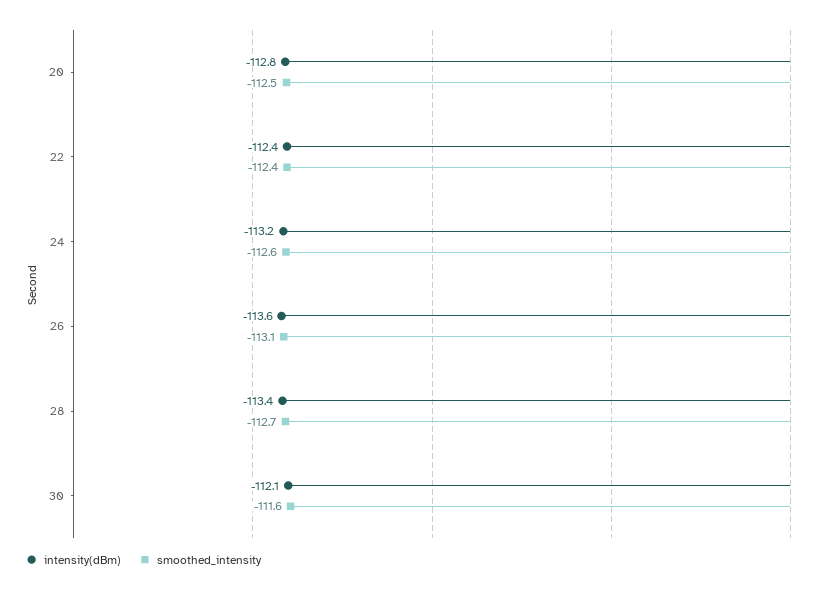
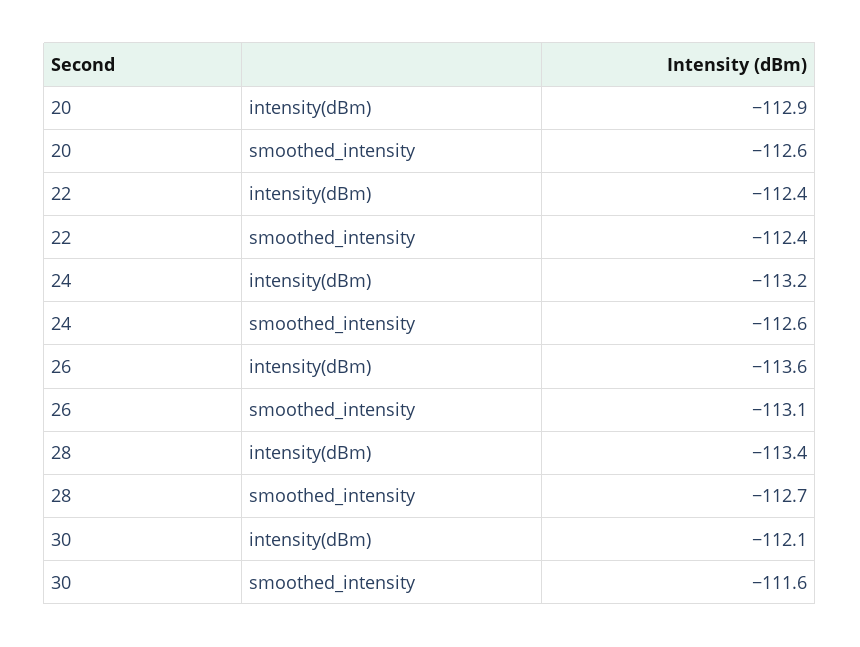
intensity(dBm), 20: -112.8 -> -112.9
smoothed_intensity, 20: -112.5 -> -112.6

